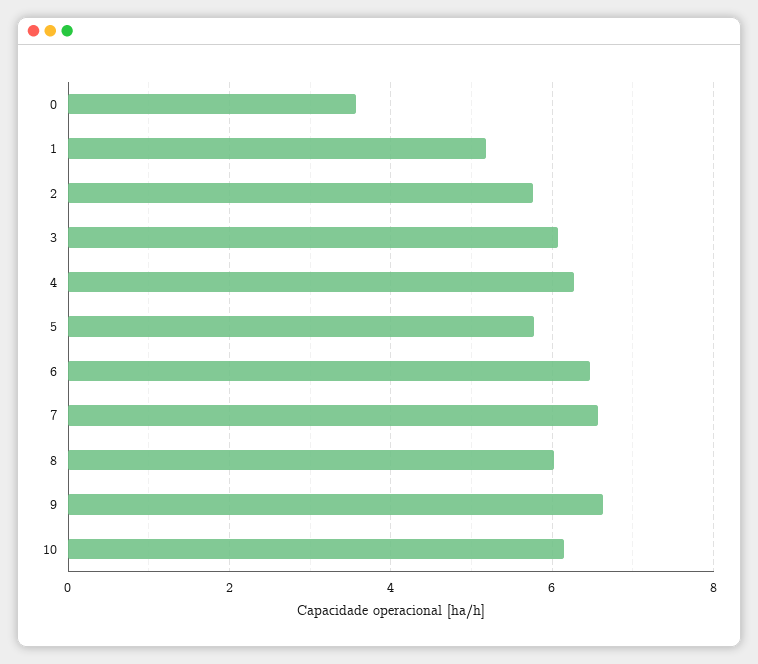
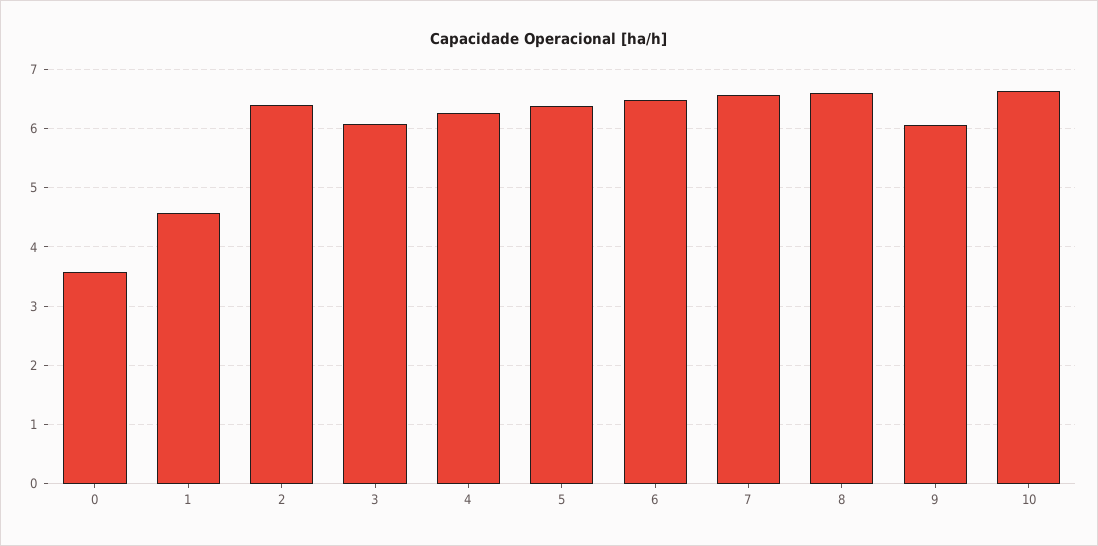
1: 5.2 -> 4.6
2: 5.8 -> 6.4
5: 5.8 -> 6.4
8: 6 -> 6.6
9: 6.6 -> 6
10: 6.2 -> 6.6

